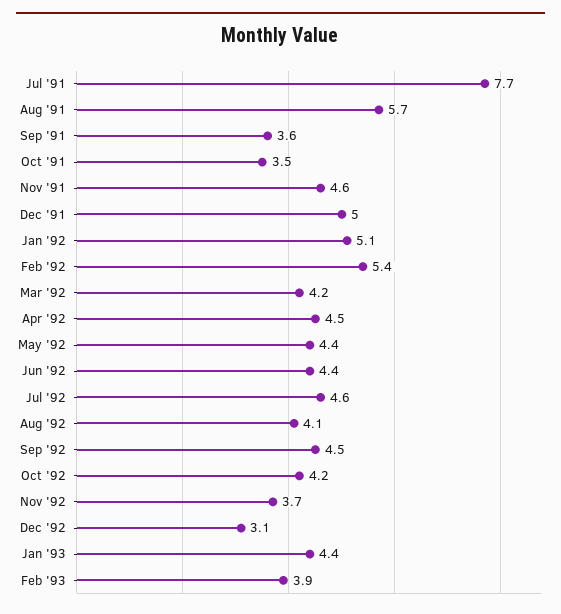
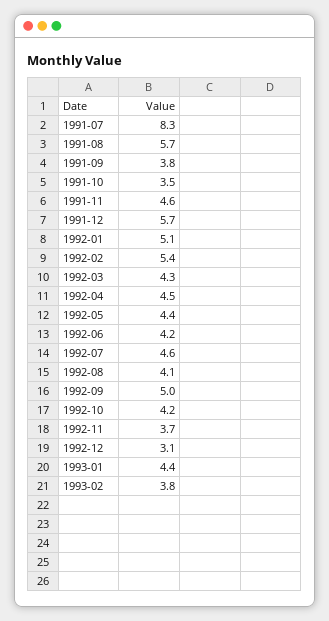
Jul '91: 7.7 -> 8.3
Sep '91: 3.6 -> 3.8
Dec '91: 5 -> 5.7
Mar '92: 4.2 -> 4.3
Jun '92: 4.4 -> 4.2
Sep '92: 4.5 -> 5
Feb '93: 3.9 -> 3.8

